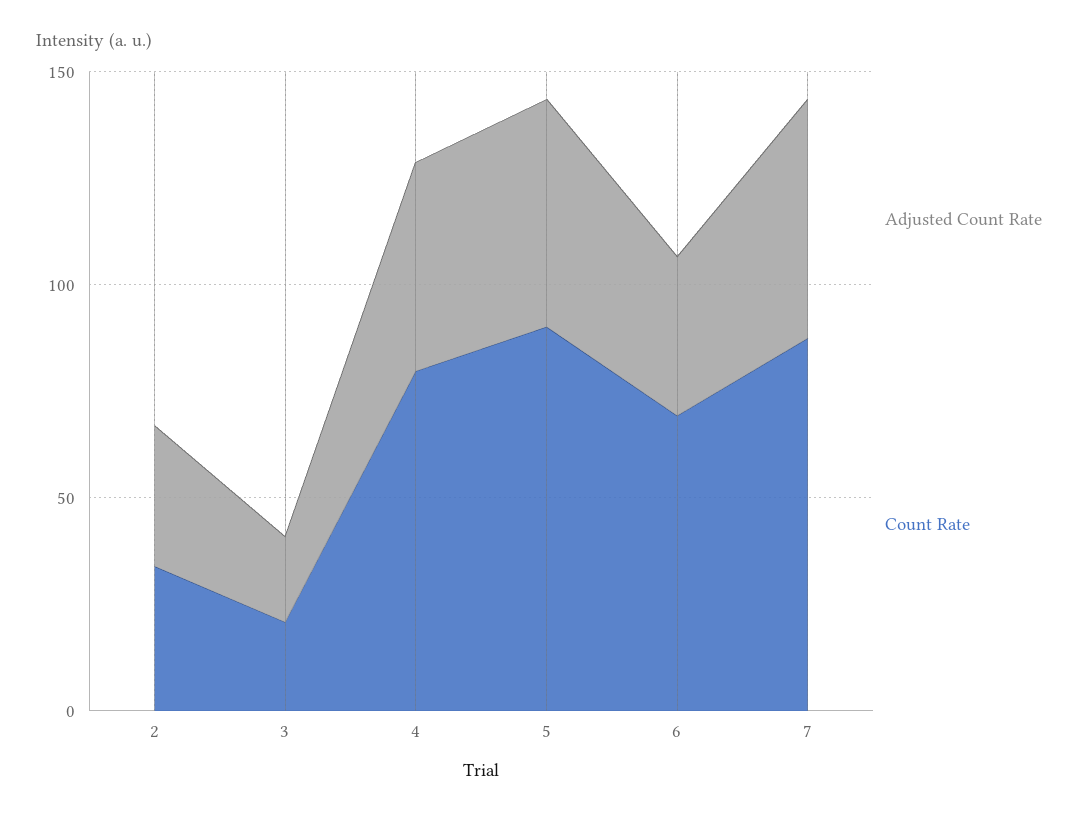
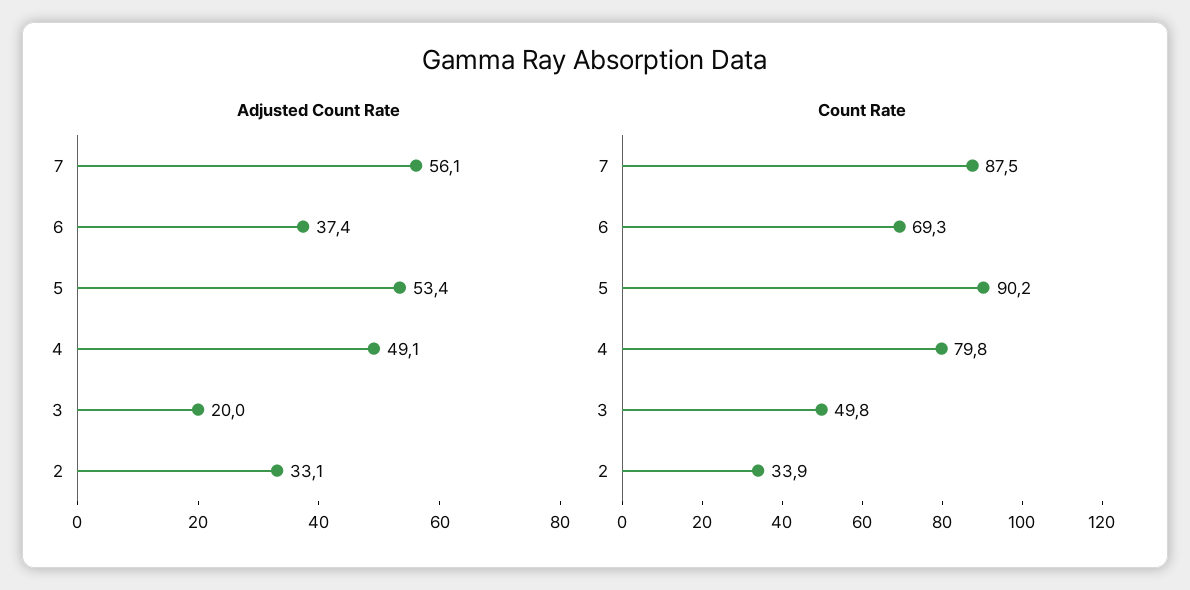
Count Rate, 3: 20 -> 49.8

